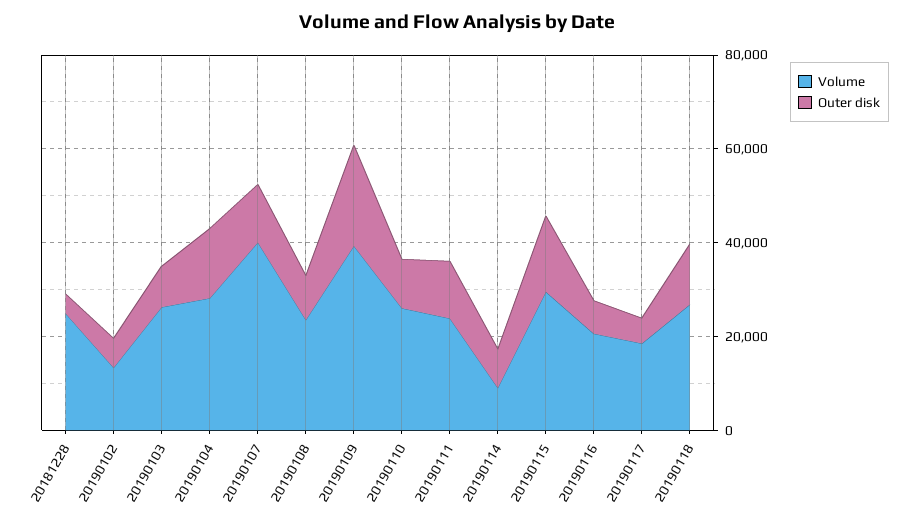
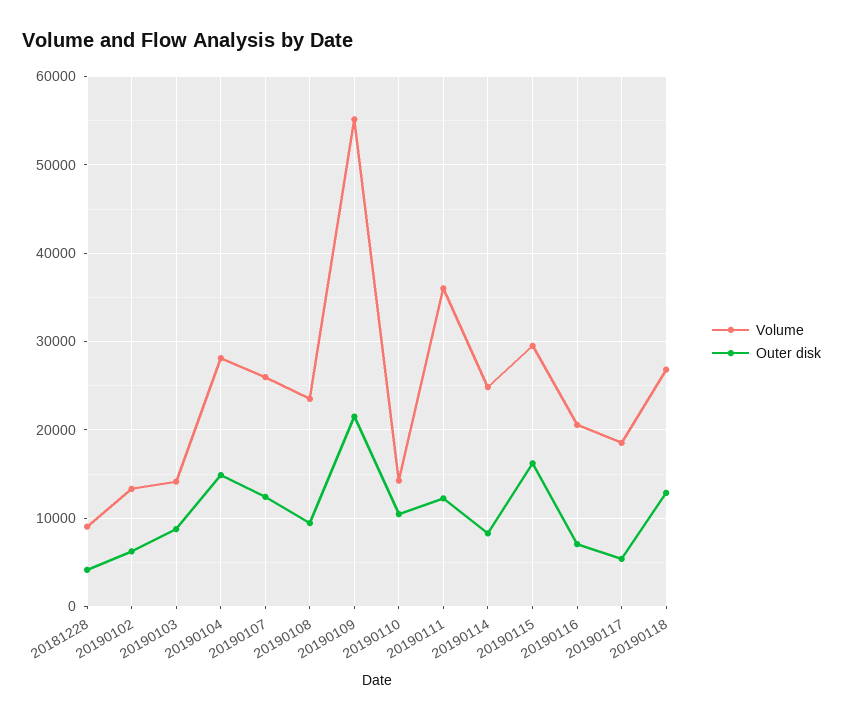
Volume, 20181228: 25000 -> 9000
Volume, 20190103: 25000 -> 14000
Volume, 20190107: 40000 -> 26000
Volume, 20190109: 40000 -> 55000
Volume, 20190110: 25000 -> 14000
Volume, 20190111: 25000 -> 36000
Volume, 20190114: 10000 -> 25000

